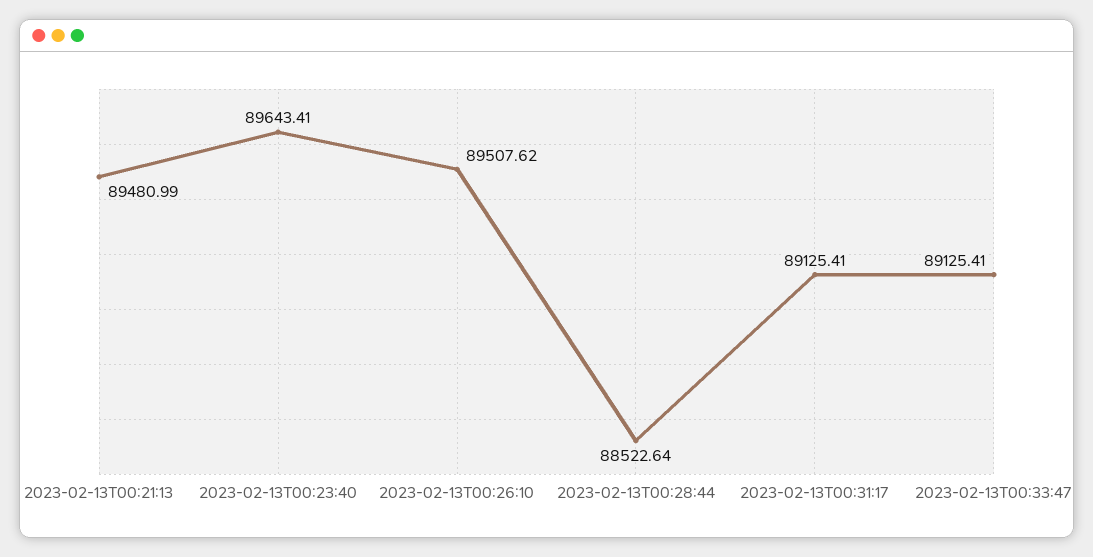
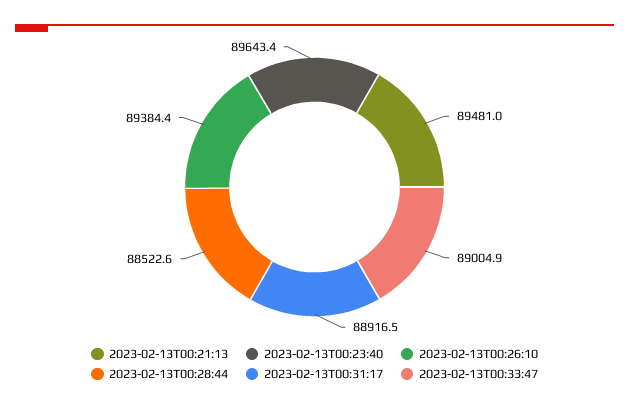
2023-02-13T00:26:10: 89507.62 -> 89384.4
2023-02-13T00:31:17: 89125.41 -> 88916.5
2023-02-13T00:33:47: 89125.41 -> 89004.9

